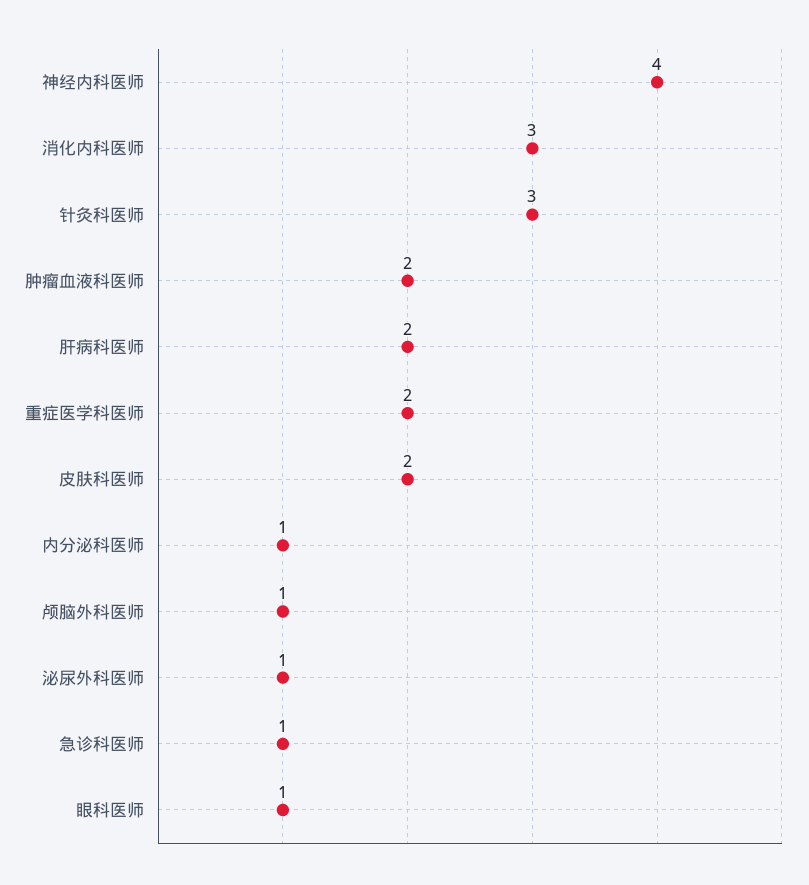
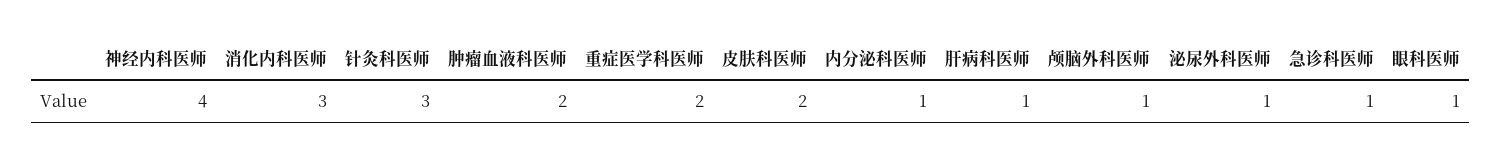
肝病科医师: 2 -> 1

